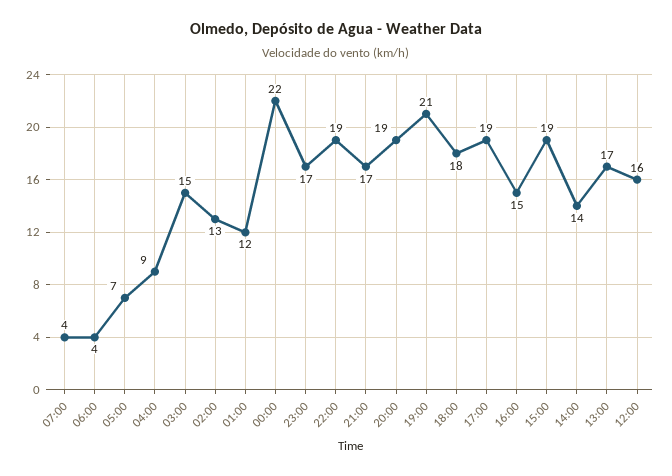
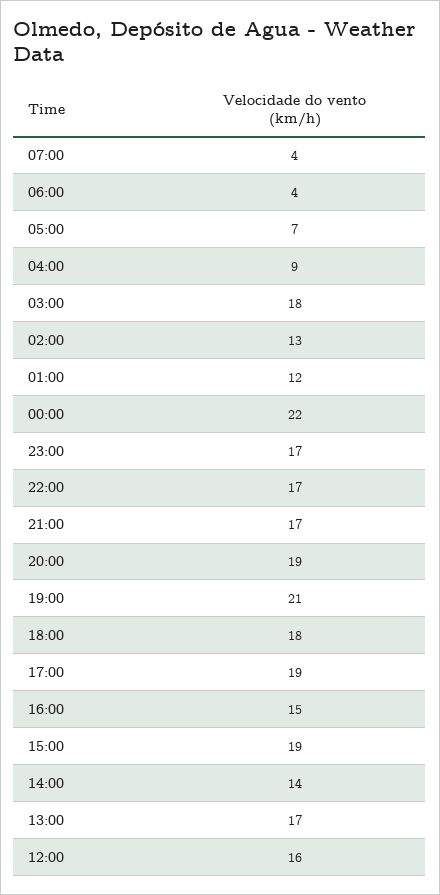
03:00: 15 -> 18
22:00: 19 -> 17

